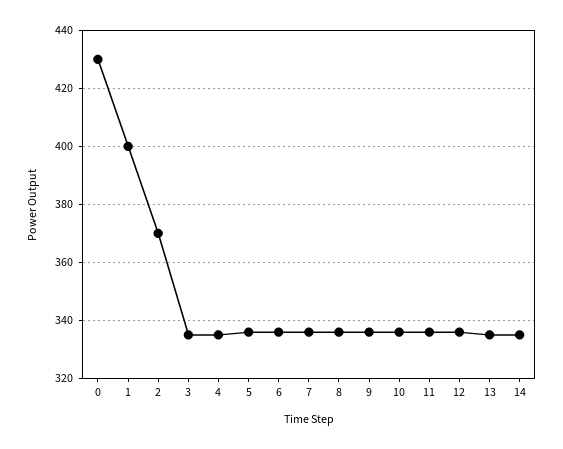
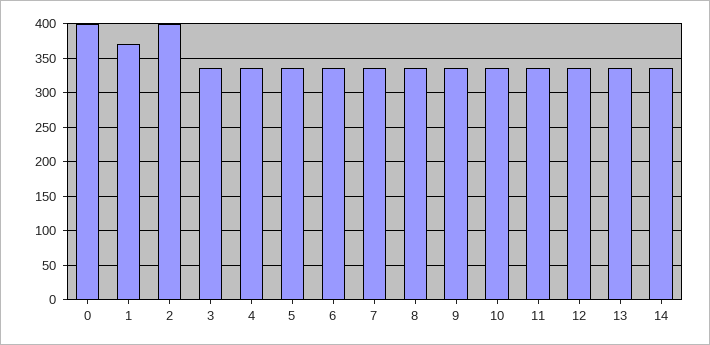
0: 430 -> 400
1: 400 -> 370
2: 370 -> 400

